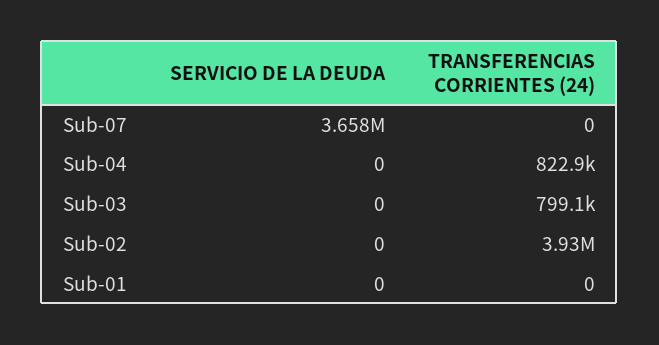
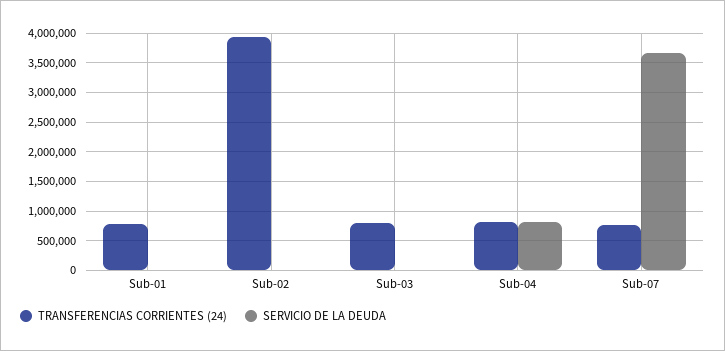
TRANSFERENCIAS CORRIENTES (24), Sub-07: 0 -> 750000
SERVICIO DE LA DEUDA, Sub-04: 0 -> 750000
TRANSFERENCIAS CORRIENTES (24), Sub-01: 0 -> 750000

